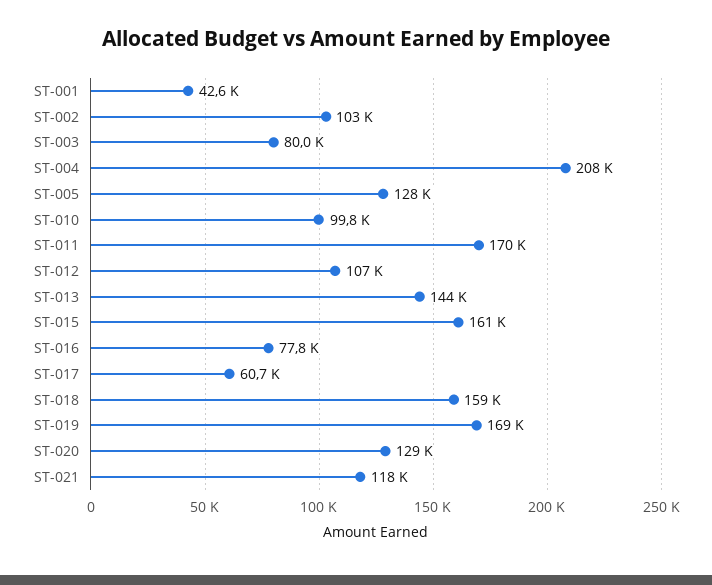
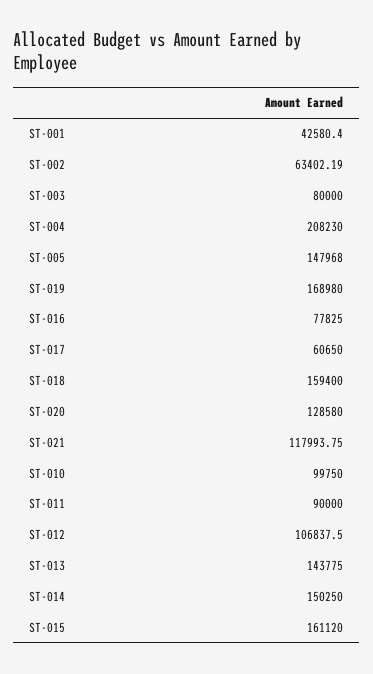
ST-002: 103000 -> 63402.19
ST-005: 128000 -> 147968
ST-011: 170000 -> 90000
ST-014: none -> 150250

